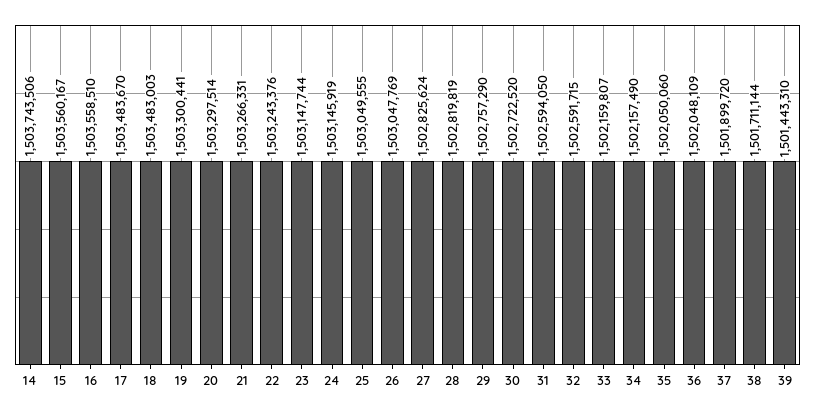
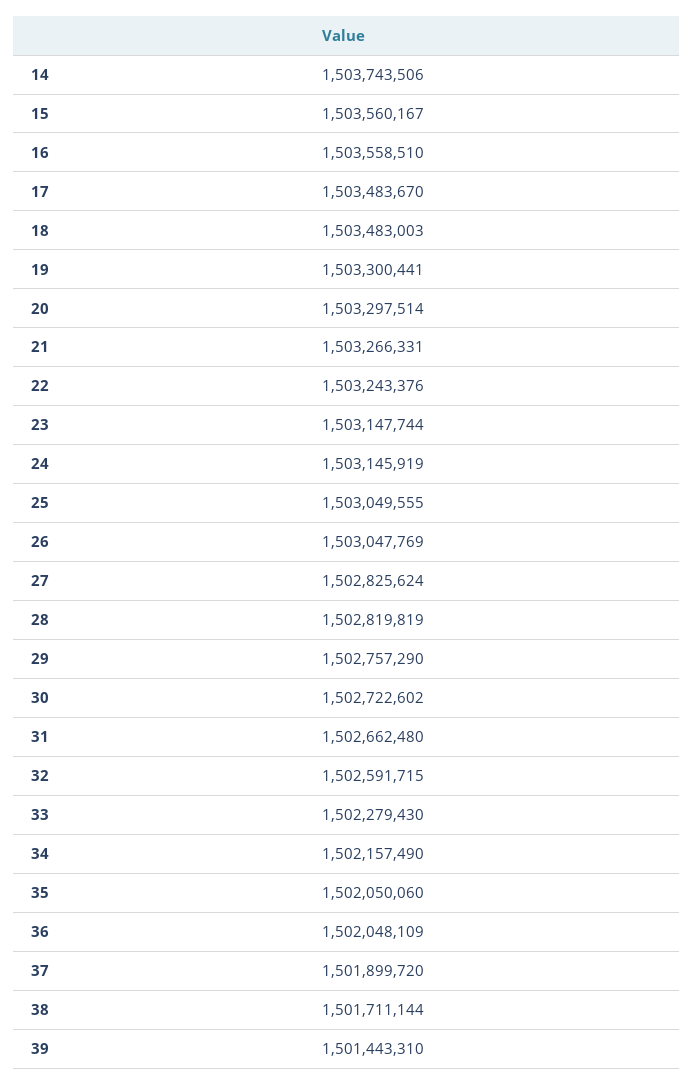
30: 1502722520 -> 1502722602
31: 1502594050 -> 1502662480
33: 1502159807 -> 1502279430

